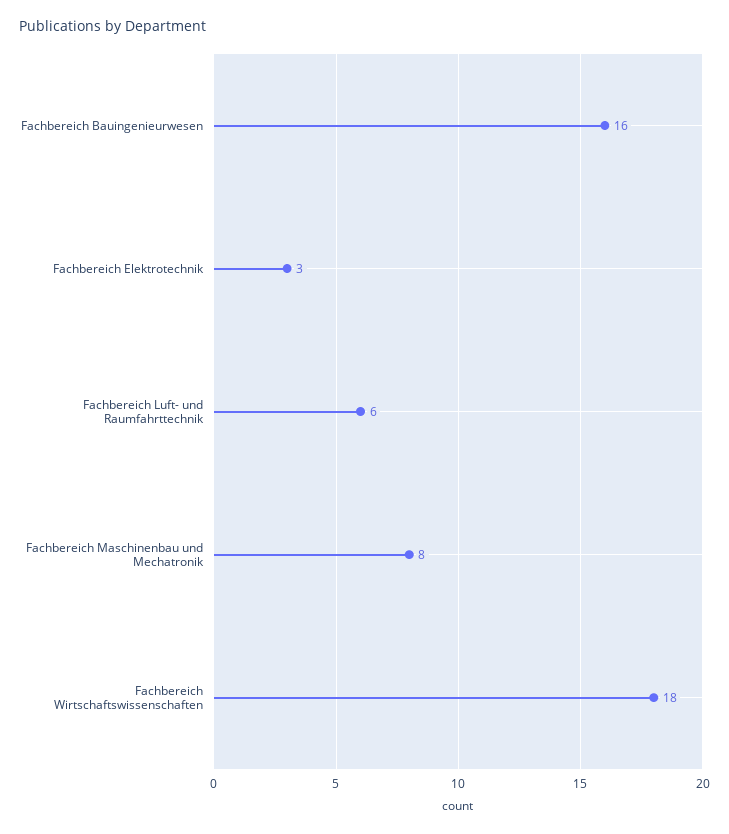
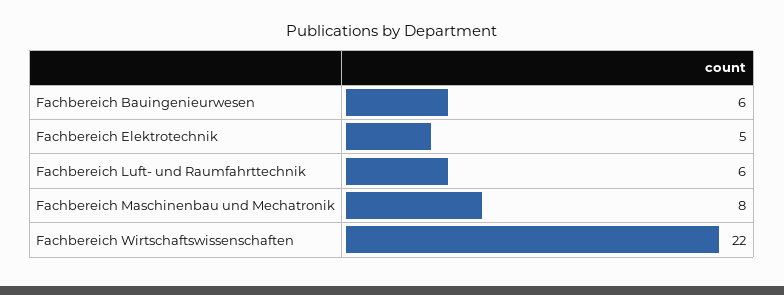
Fachbereich Bauingenieurwesen: 16 -> 6
Fachbereich Elektrotechnik: 3 -> 5
Fachbereich Wirtschaftswissenschaften: 18 -> 22

